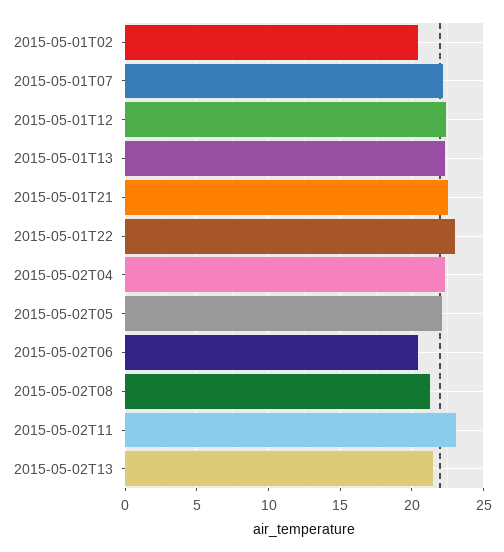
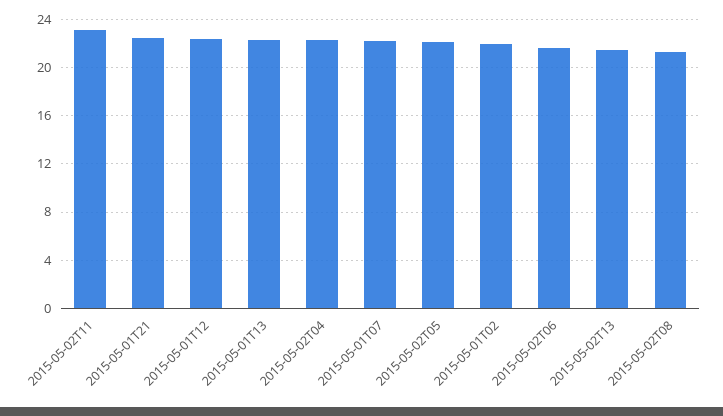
2015-05-01T02: 20.5 -> 22
2015-05-01T22: 23 -> none
2015-05-02T06: 20.5 -> 21.5

